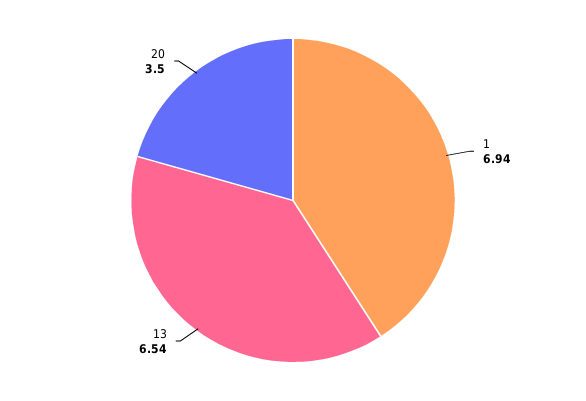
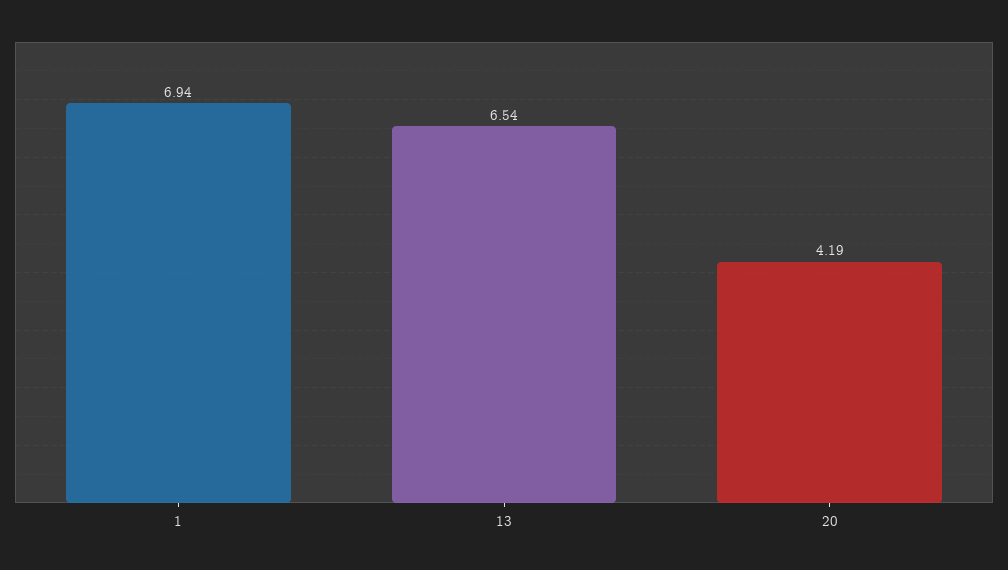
20: 3.5 -> 4.19

